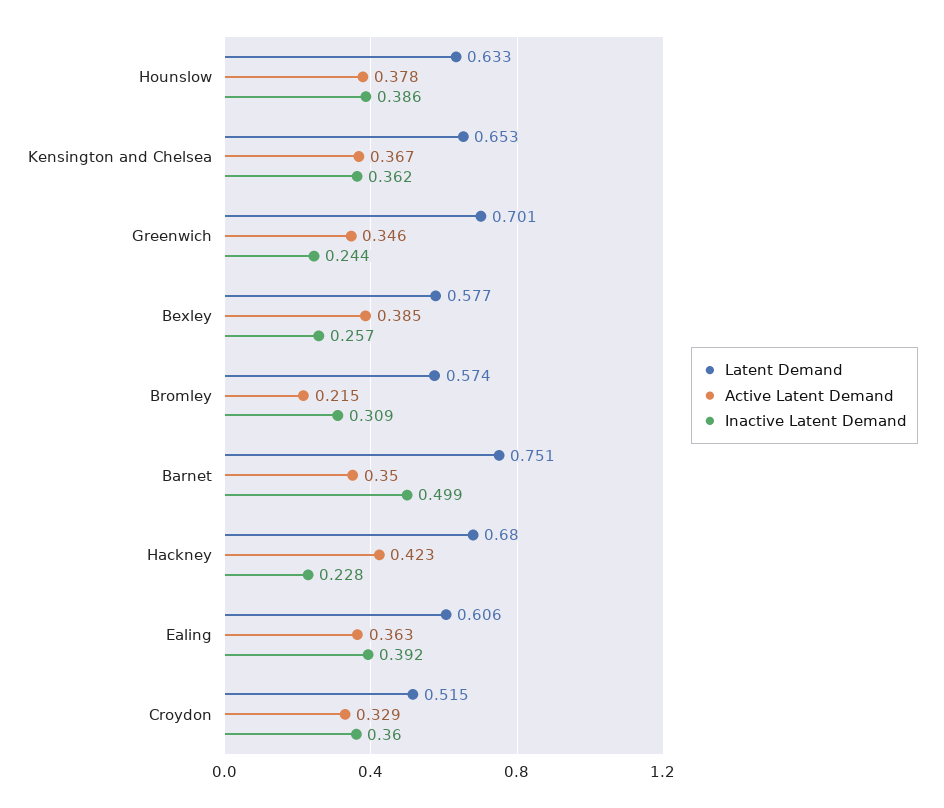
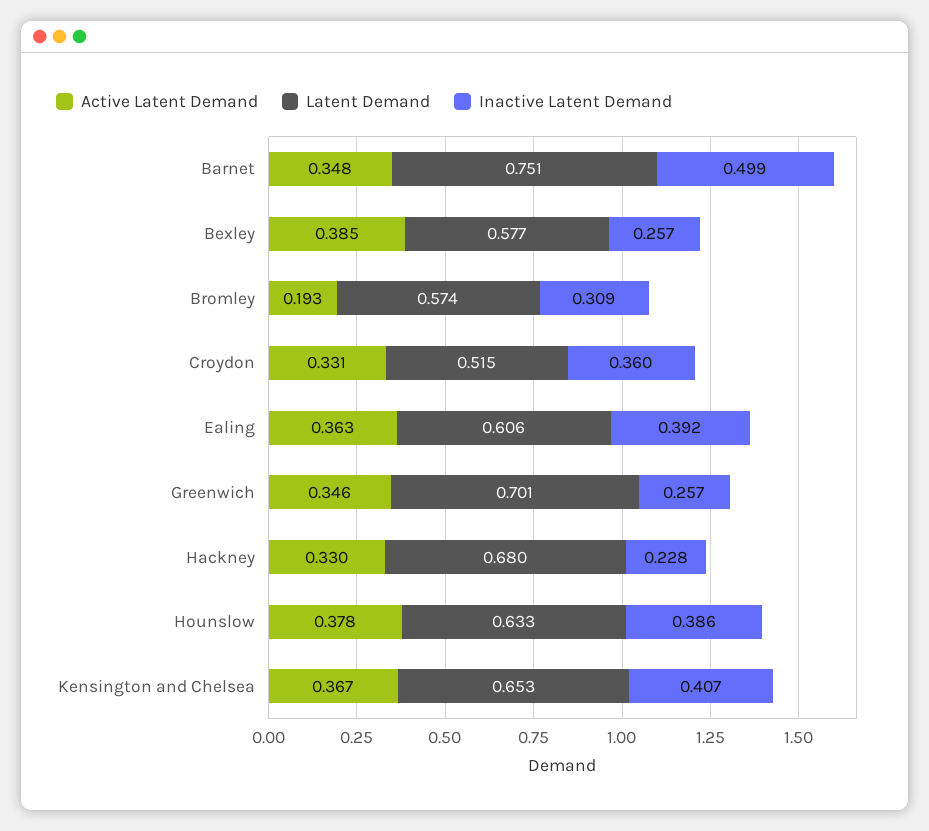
Inactive Latent Demand, Kensington and Chelsea: 0.362 -> 0.407
Inactive Latent Demand, Greenwich: 0.244 -> 0.257
Active Latent Demand, Bromley: 0.215 -> 0.193
Active Latent Demand, Barnet: 0.35 -> 0.348
Active Latent Demand, Hackney: 0.423 -> 0.33
Active Latent Demand, Croydon: 0.329 -> 0.331

